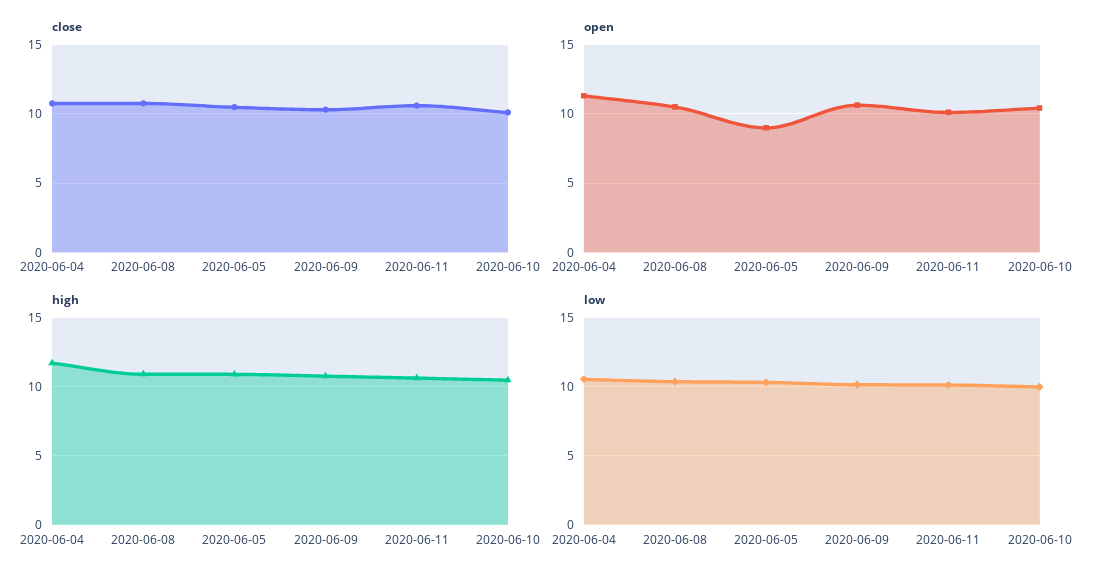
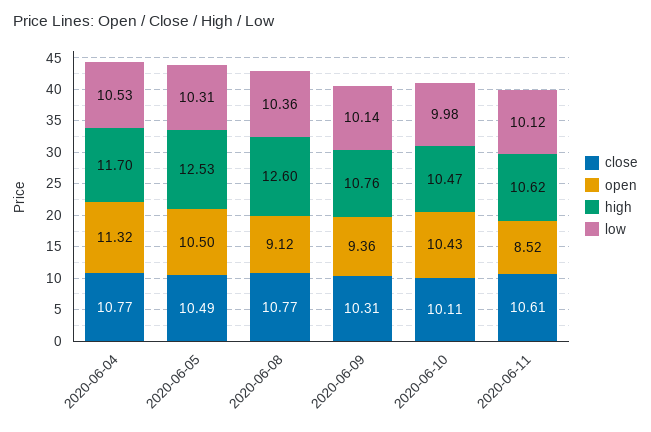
open, 2020-06-08: 10.5 -> 9.12
open, 2020-06-05: 9 -> 10.5
open, 2020-06-09: 10.5 -> 9.36
open, 2020-06-11: 10 -> 8.52
high, 2020-06-08: 11 -> 12.6
high, 2020-06-05: 11 -> 12.53

